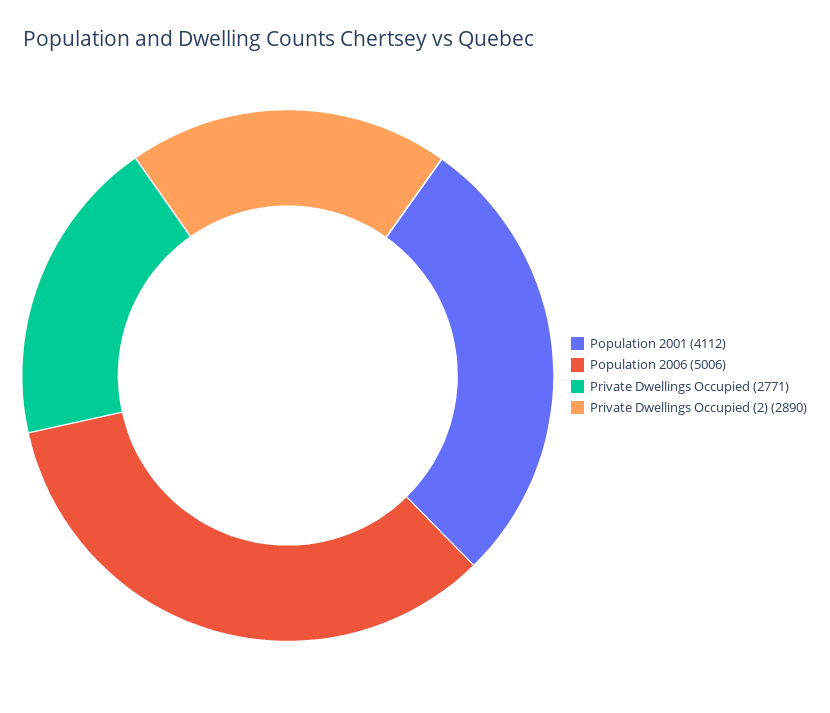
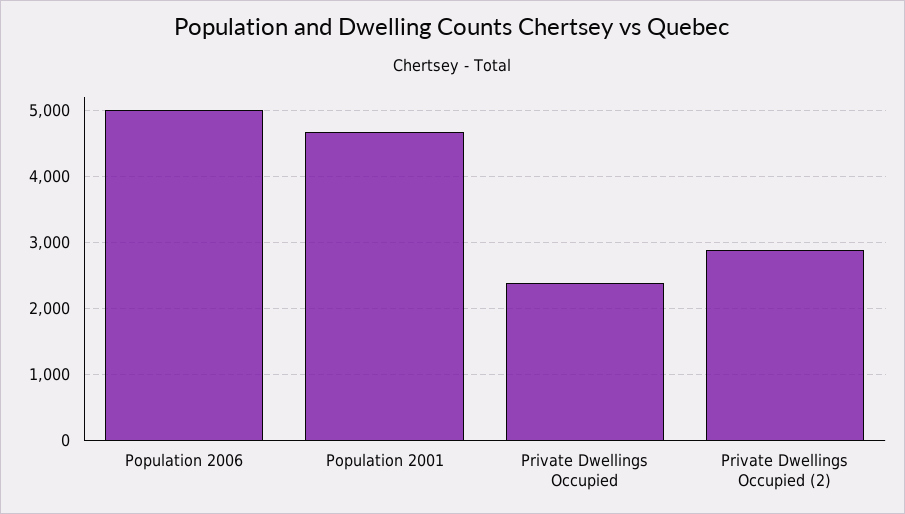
Population 2001: 4112 -> 4700
Private Dwellings Occupied: 2771 -> 2400

